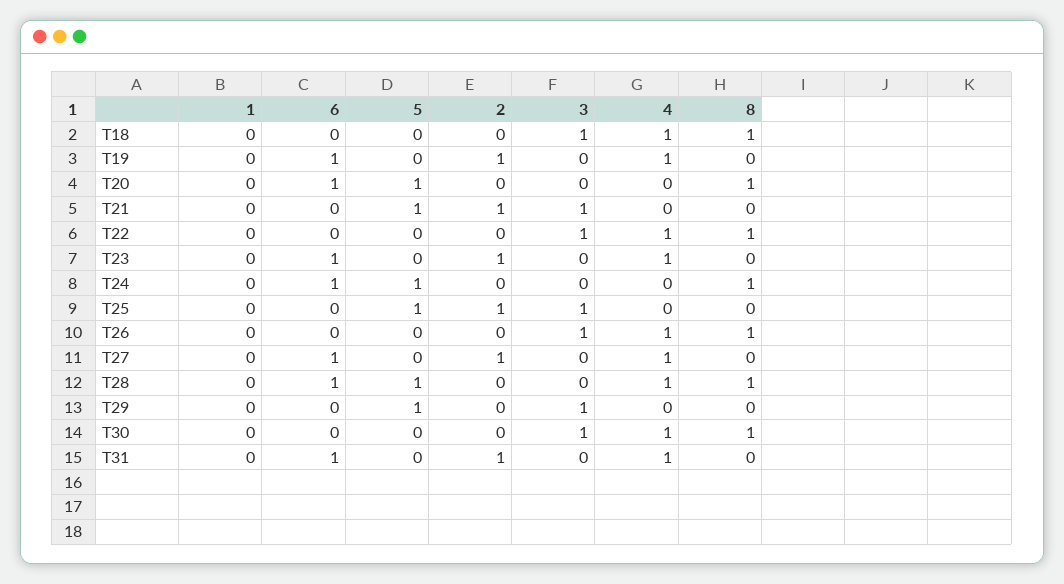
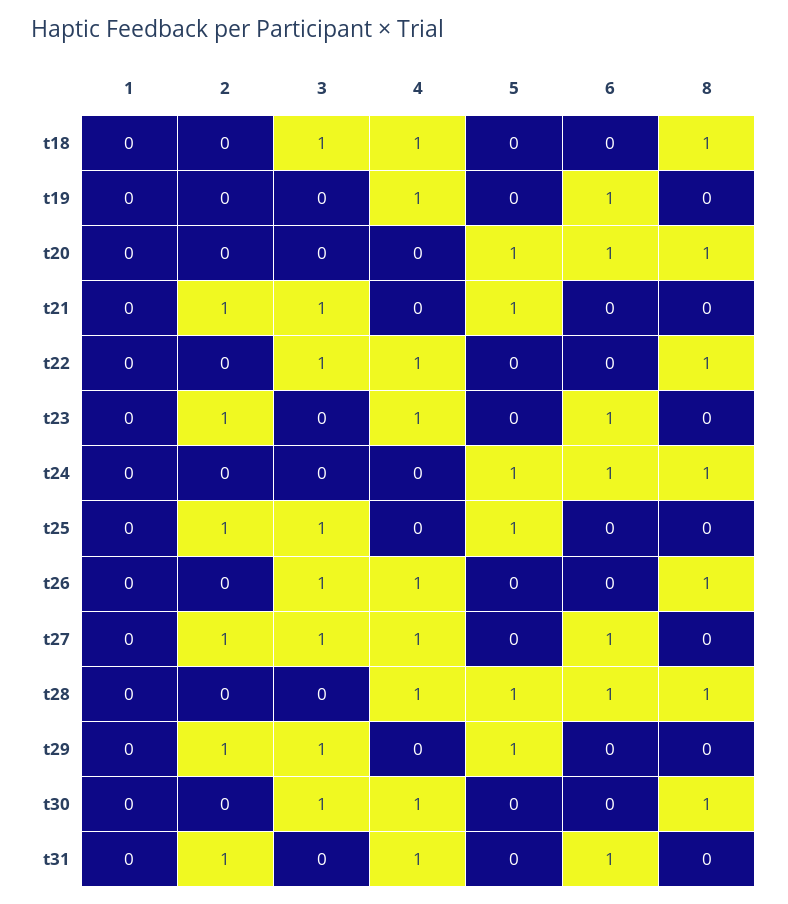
2, T19: 1 -> 0
3, T27: 0 -> 1
2, T29: 0 -> 1

